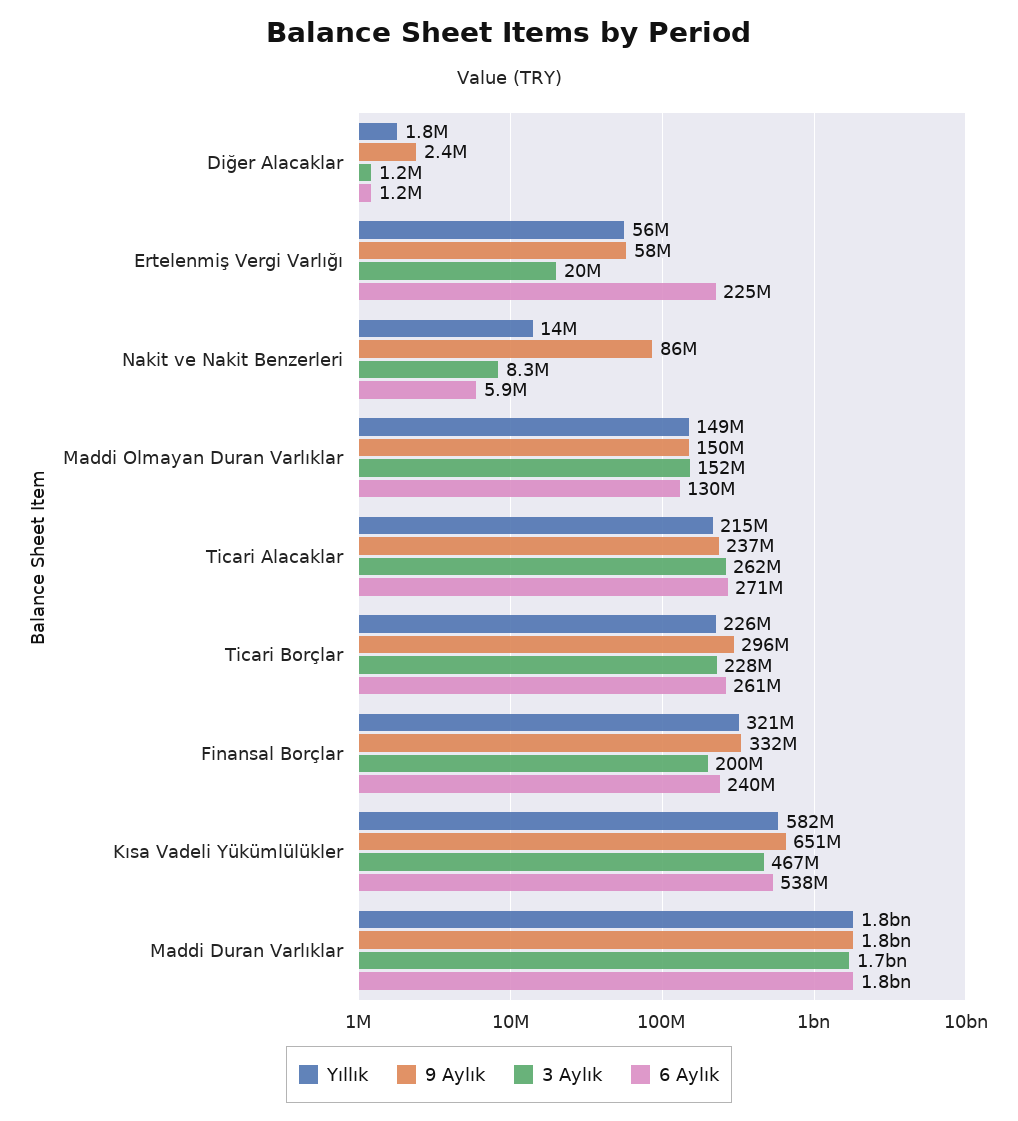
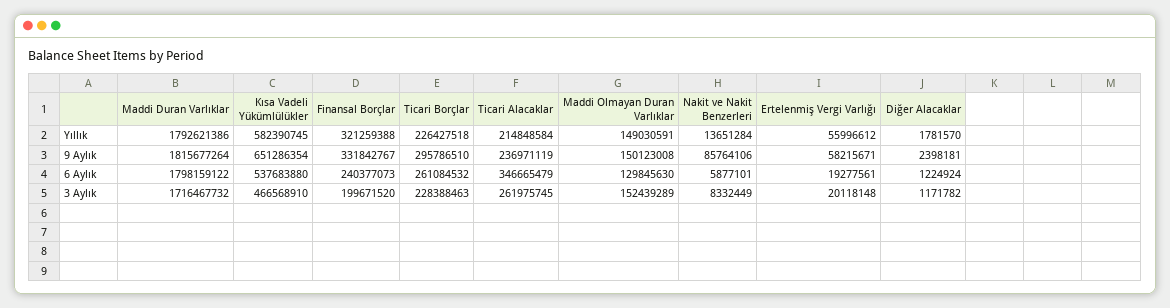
6 Aylık, Ertelenmiş Vergi Varlığı: 225000000 -> 19277561
6 Aylık, Ticari Alacaklar: 271000000 -> 346665479

